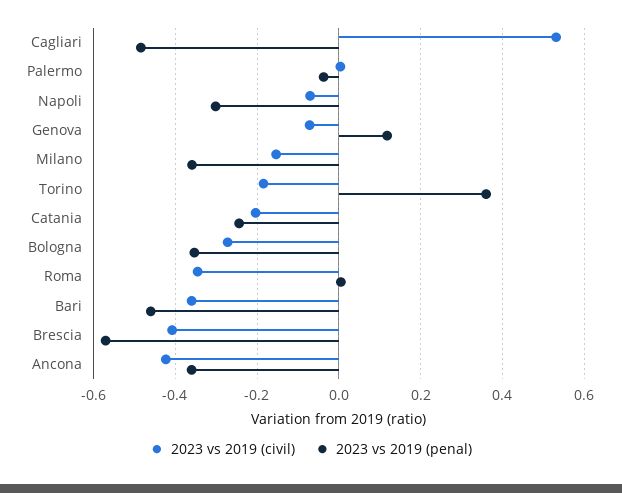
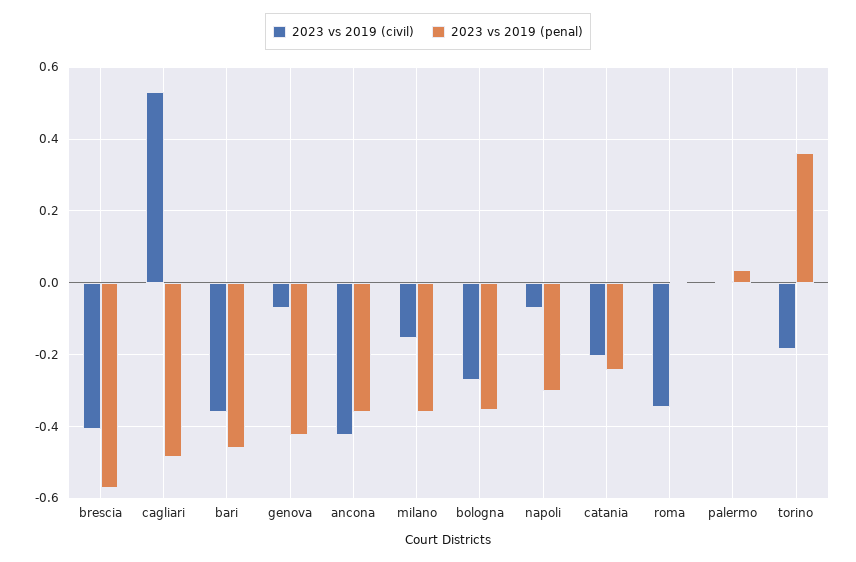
2023 vs 2019 (penal), Palermo: -0.04 -> 0.04
2023 vs 2019 (penal), Genova: 0.12 -> -0.42

